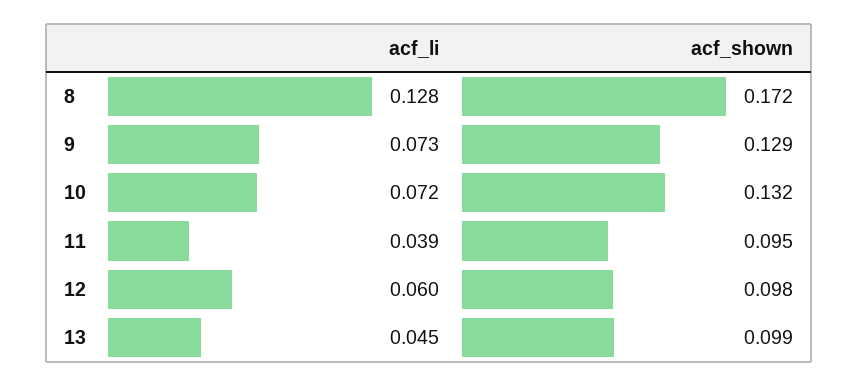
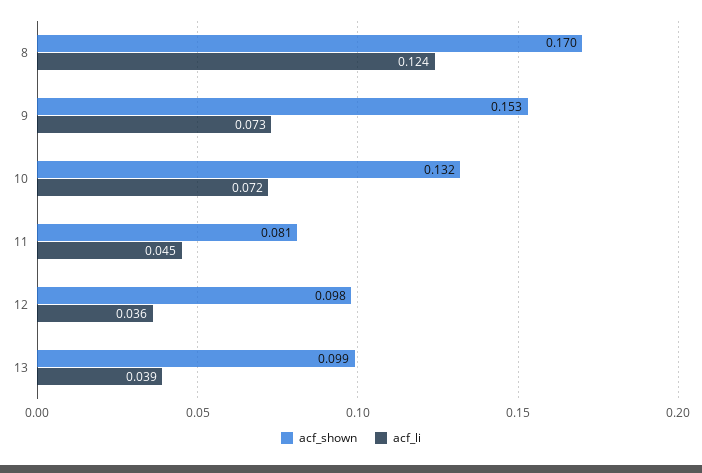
acf_li, 8: 0.128 -> 0.124
acf_shown, 8: 0.172 -> 0.17
acf_shown, 9: 0.129 -> 0.153
acf_li, 11: 0.039 -> 0.045
acf_shown, 11: 0.095 -> 0.081
acf_li, 12: 0.06 -> 0.036
acf_li, 13: 0.045 -> 0.039

